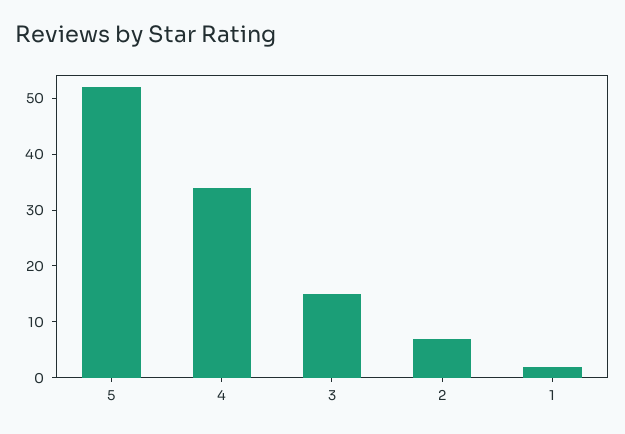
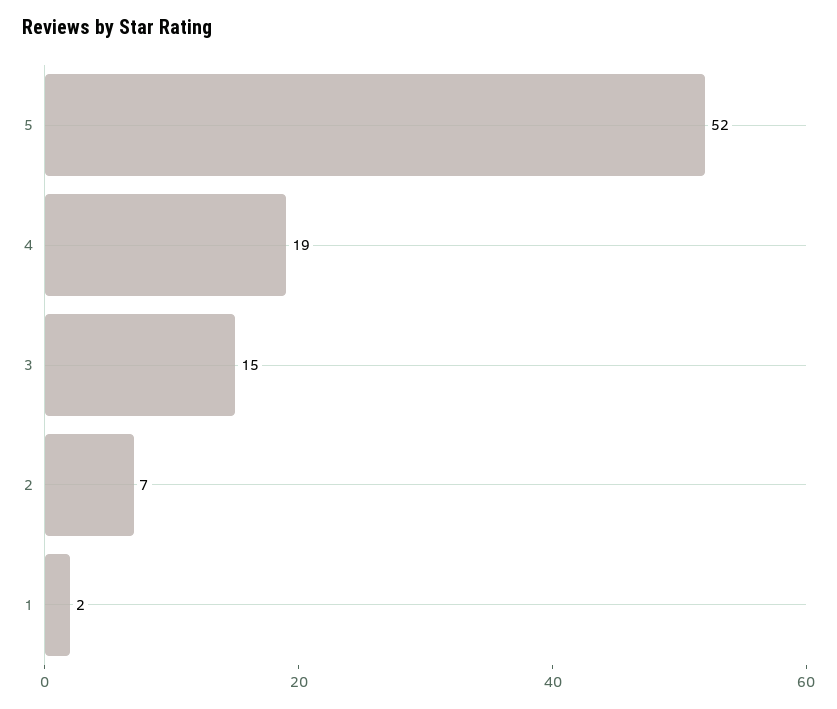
4: 35 -> 19

